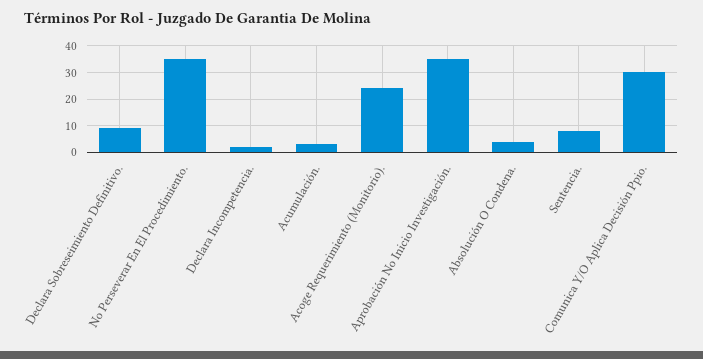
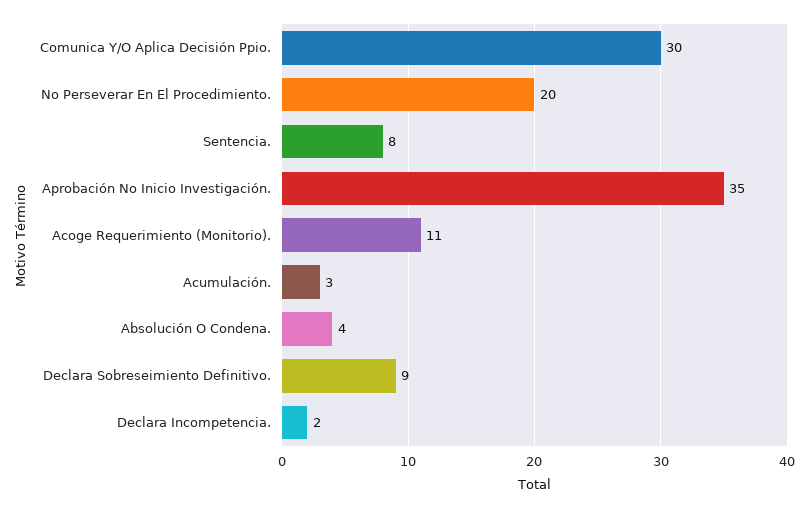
No Perseverar En El Procedimiento.: 35 -> 20
Acoge Requerimiento (Monitorio).: 25 -> 11

